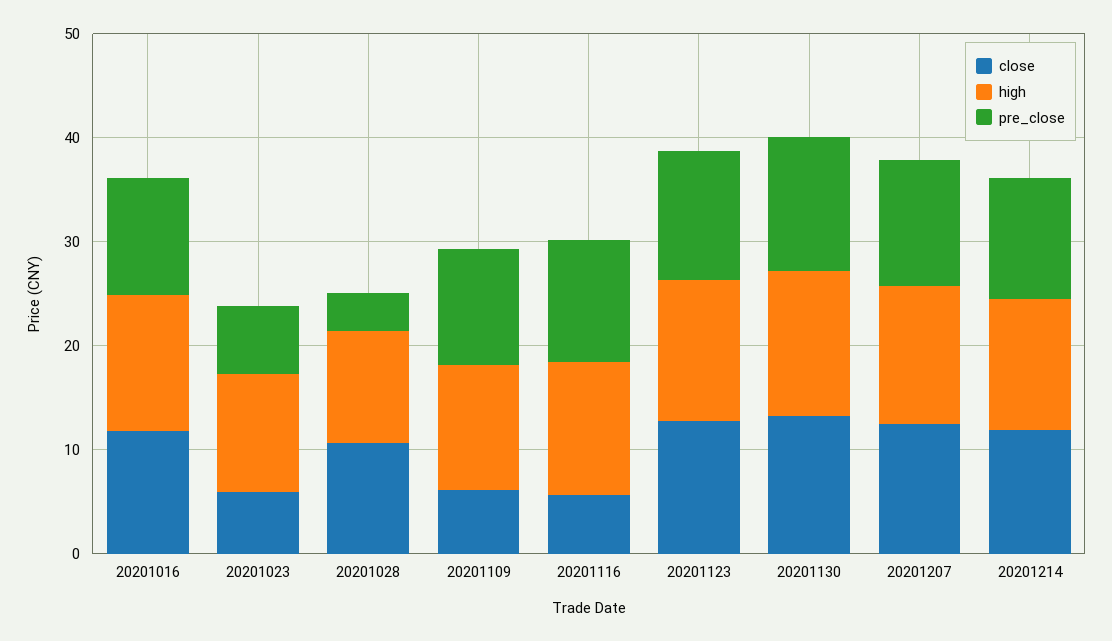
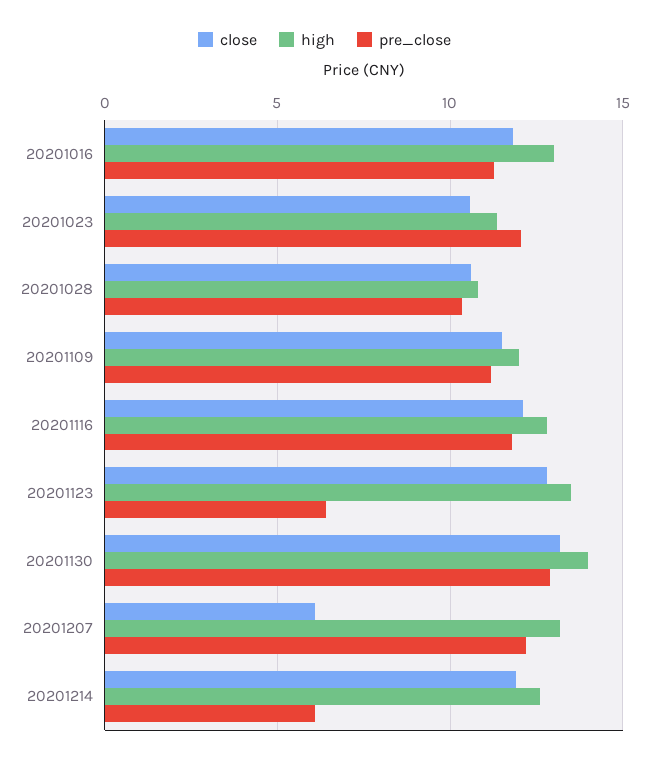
close, 20201023: 6 -> 10.5
pre_close, 20201023: 6 -> 12
pre_close, 20201028: 4 -> 10.5
close, 20201109: 6 -> 11.5
close, 20201116: 6 -> 12
pre_close, 20201123: 12 -> 6.5
close, 20201207: 12 -> 6
pre_close, 20201214: 12 -> 6

